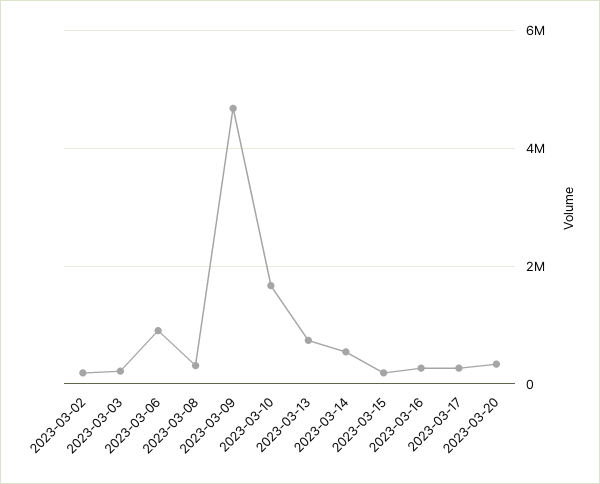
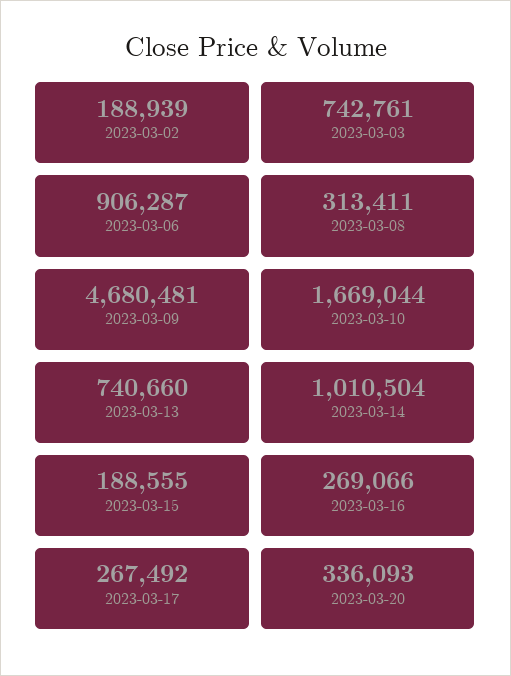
2023-03-03: 200000 -> 742761
2023-03-14: 600000 -> 1010504

